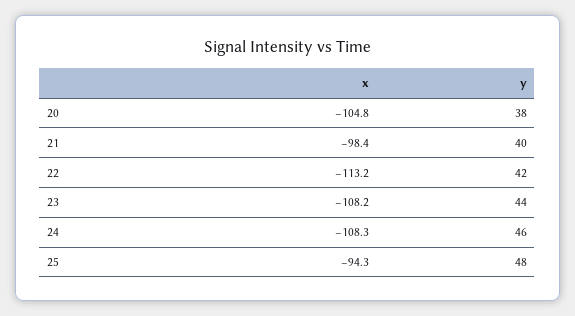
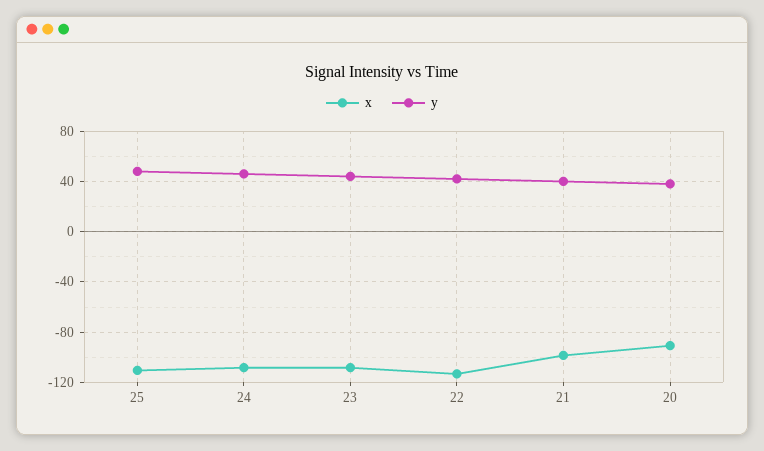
x, 20: -104.8 -> -90
x, 25: -94.3 -> -110

